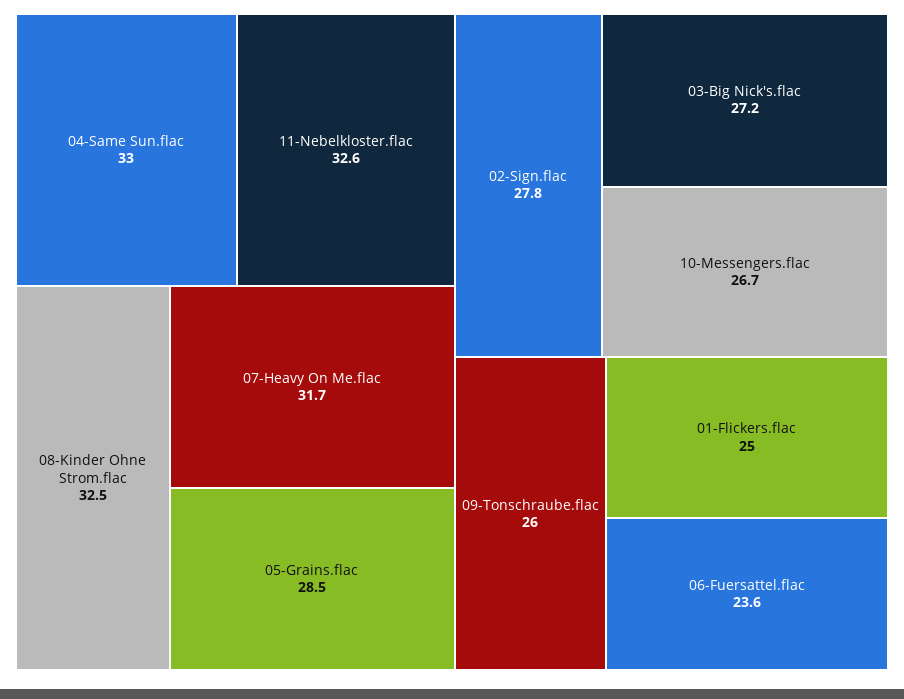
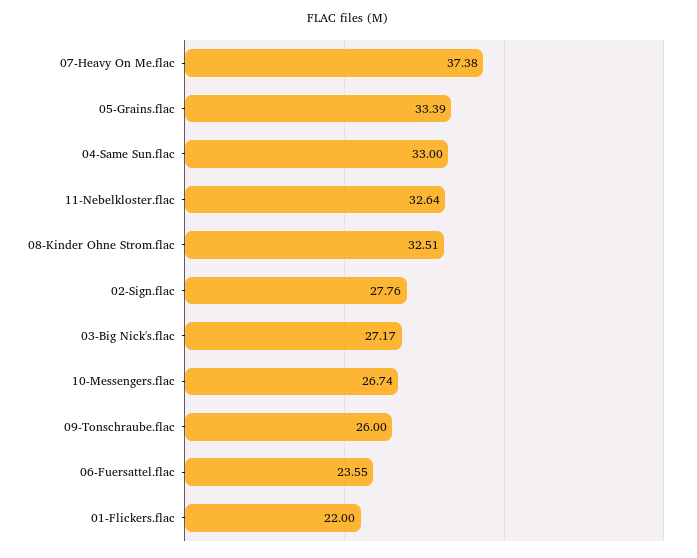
07-Heavy On Me.flac: 31.7 -> 37.38
05-Grains.flac: 28.5 -> 33.39
01-Flickers.flac: 25 -> 22

